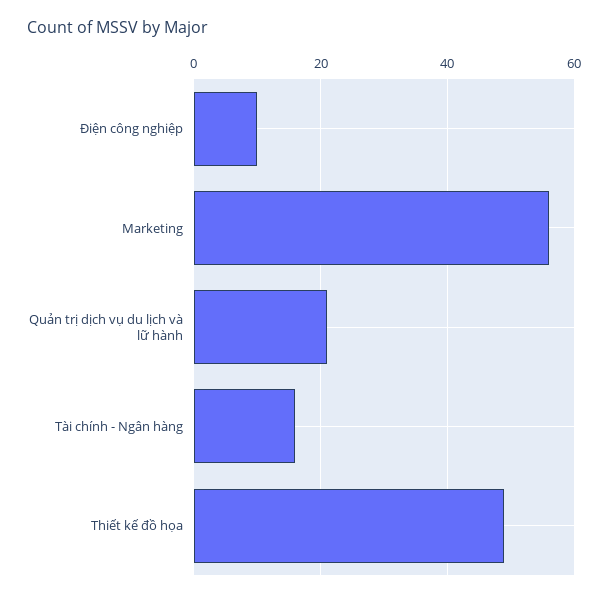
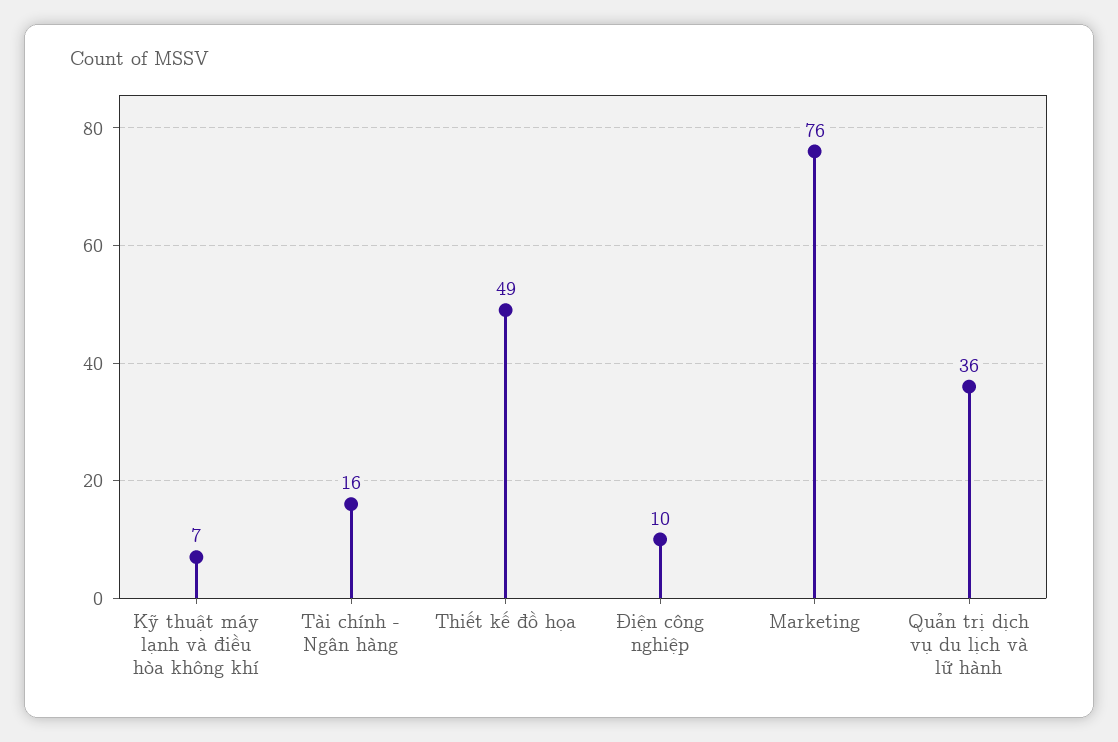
Marketing: 55 -> 76
Quản trị dịch vụ du lịch và lữ hành: 20 -> 36
Kỹ thuật máy lạnh và điều hòa không khí: none -> 7

